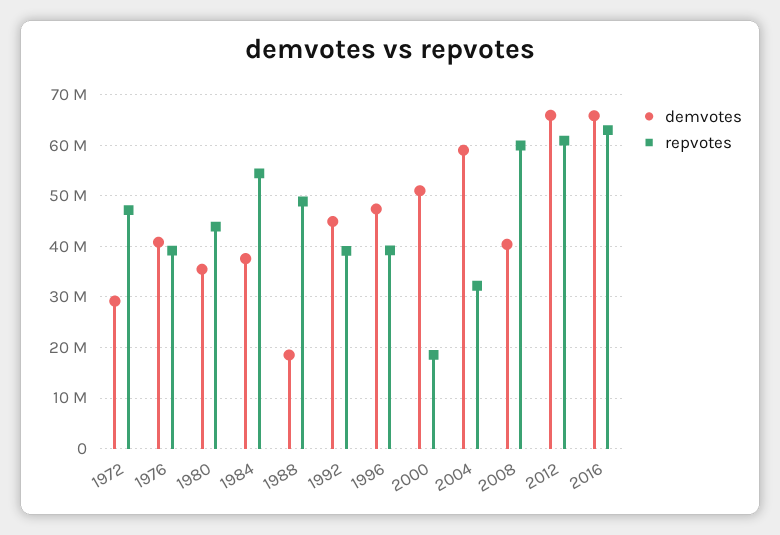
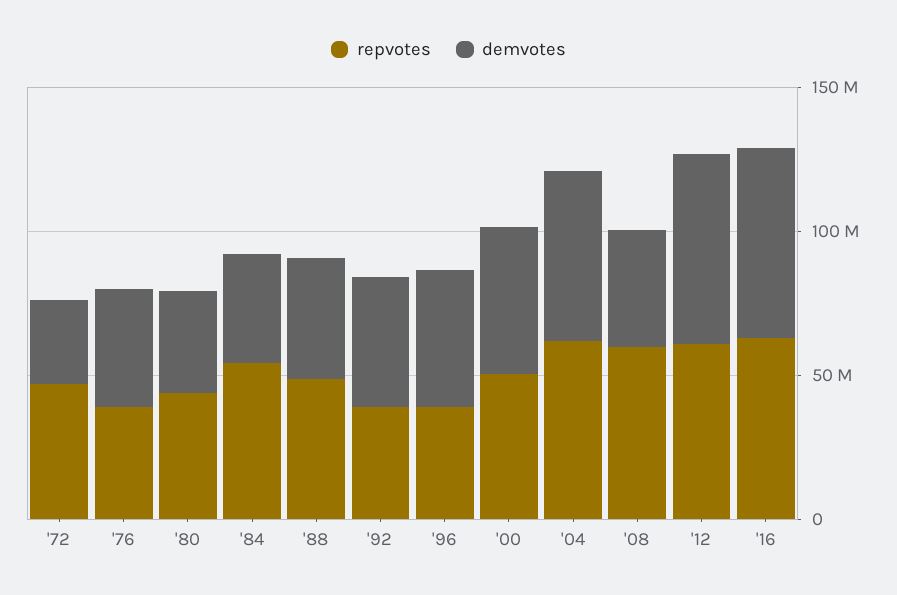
demvotes, 1988: 18000000 -> 40000000
repvotes, 2000: 18000000 -> 50000000
repvotes, 2004: 32000000 -> 60000000

